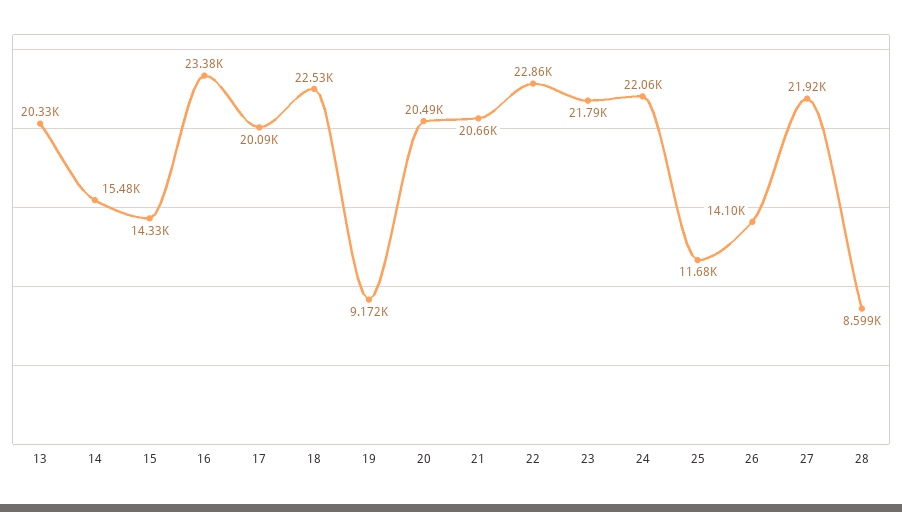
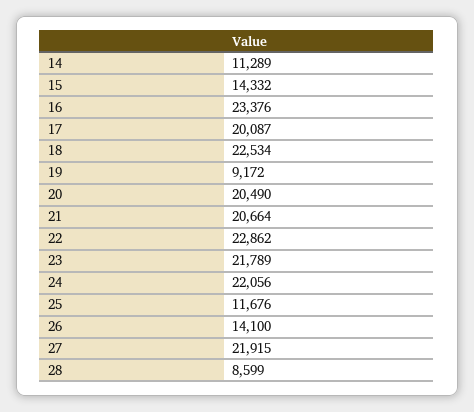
13: 20330 -> none
14: 15480 -> 11289

